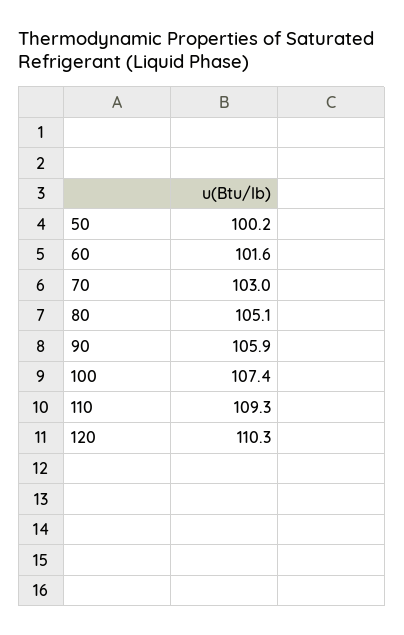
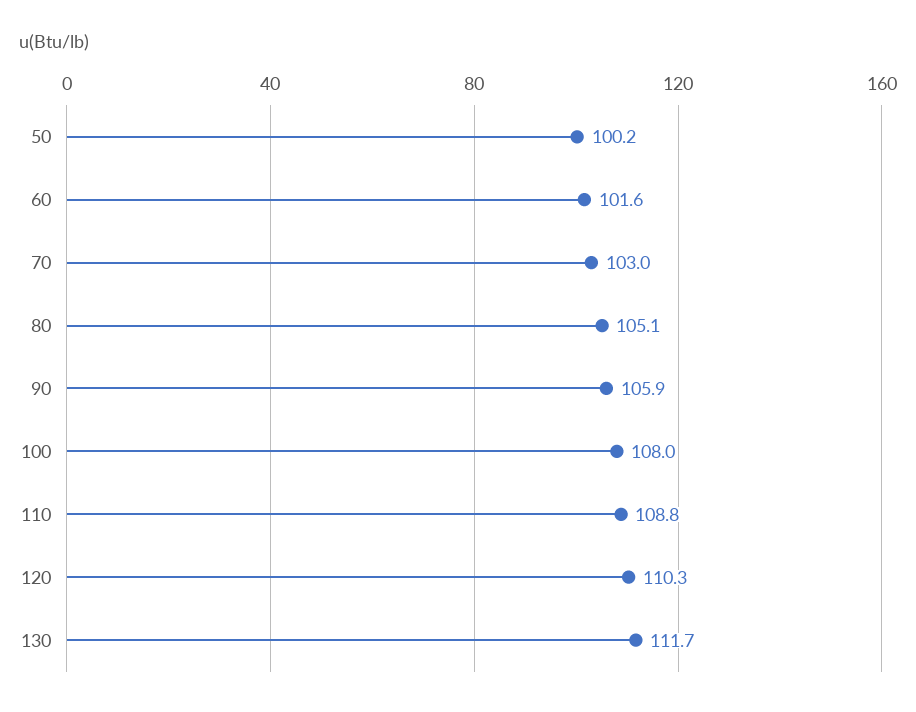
100: 107.4 -> 108
110: 109.3 -> 108.8
130: none -> 111.7

